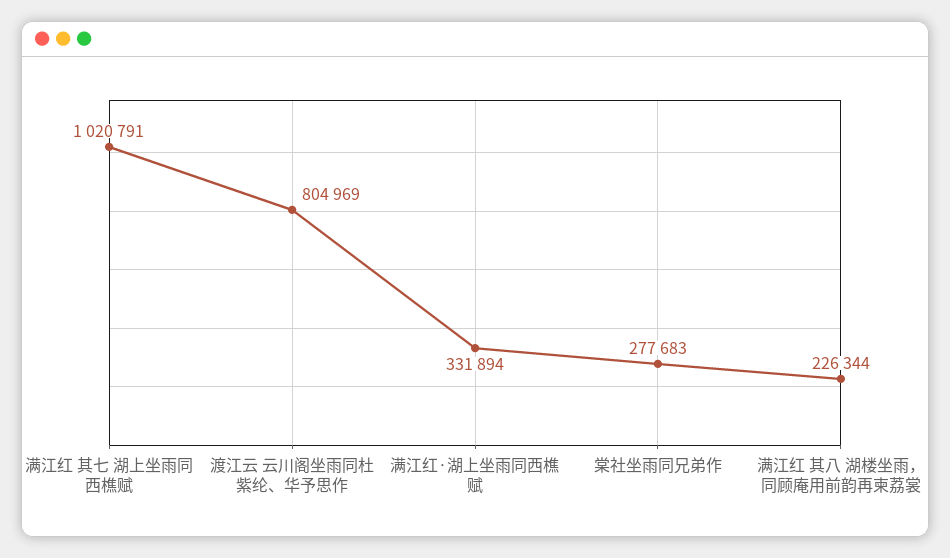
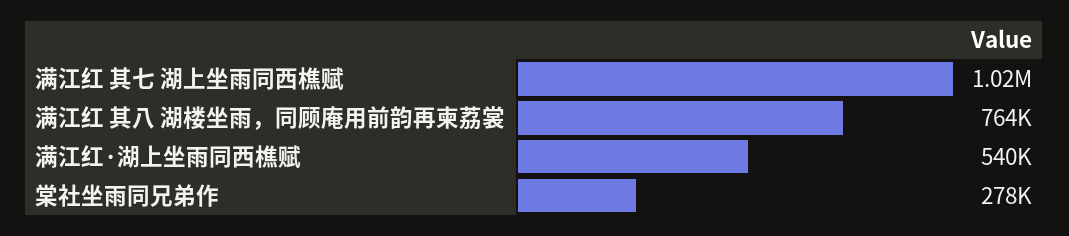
渡江云 云川阁坐雨同杜紫纶、华予思作: 804969 -> none
满江红·湖上坐雨同西樵赋: 331894 -> 540000
满江红 其八 湖楼坐雨，同顾庵用前韵再柬荔裳: 226344 -> 764000

